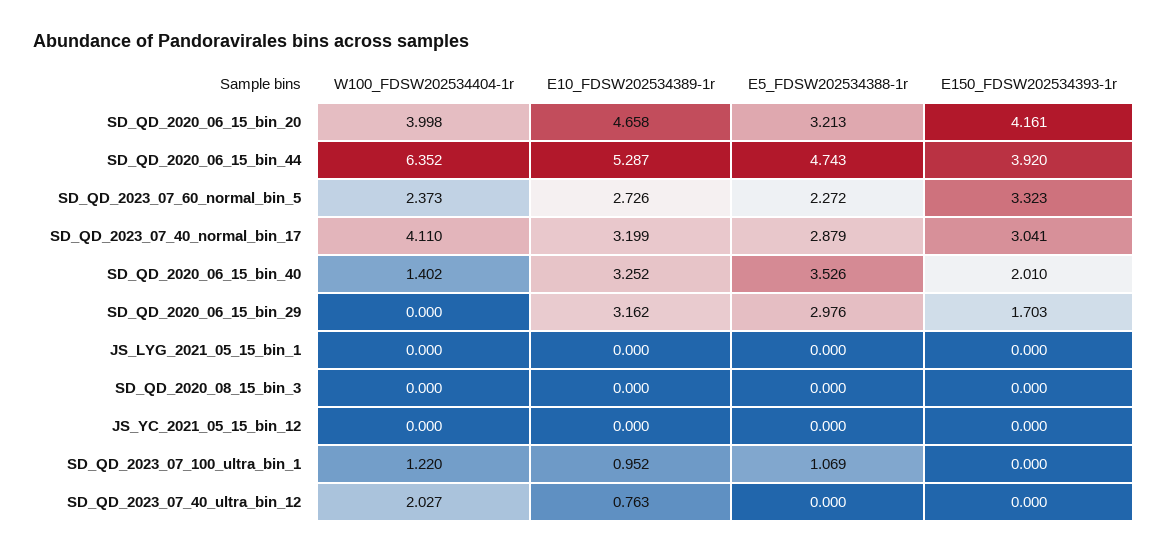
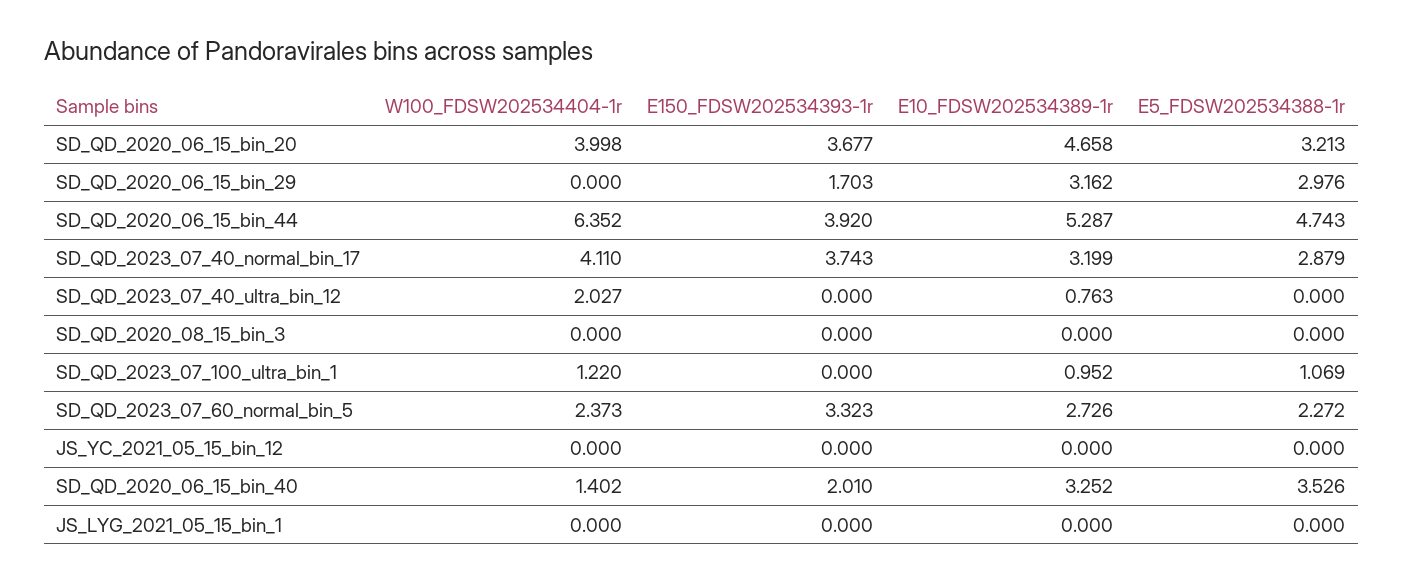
E150_FDSW202534393-1r, SD_QD_2020_06_15_bin_20: 4.161 -> 3.677
E150_FDSW202534393-1r, SD_QD_2023_07_40_normal_bin_17: 3.041 -> 3.743

